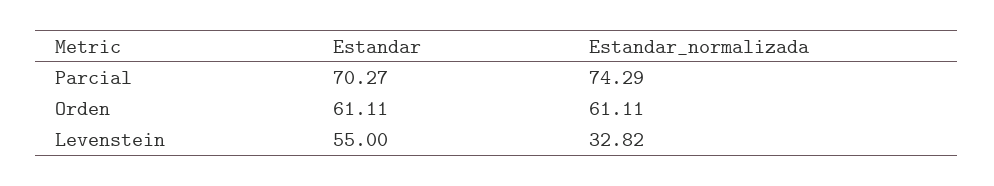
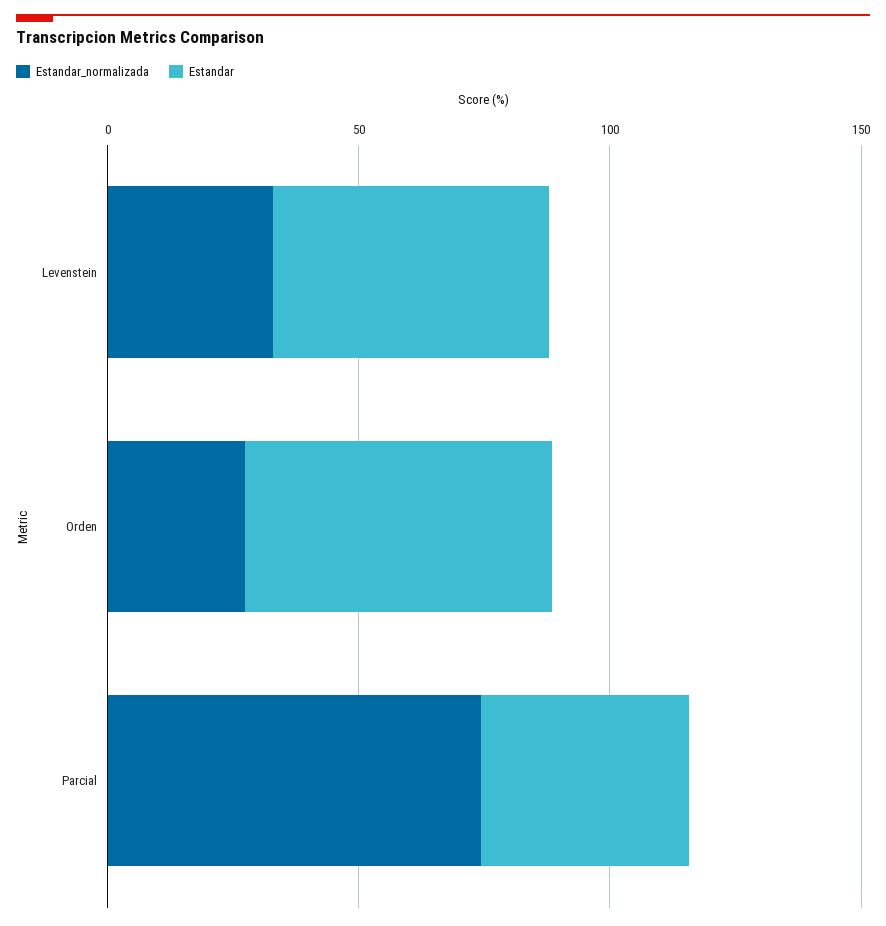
Estandar, Parcial: 70.27 -> 40
Estandar_normalizada, Orden: 61.11 -> 30

